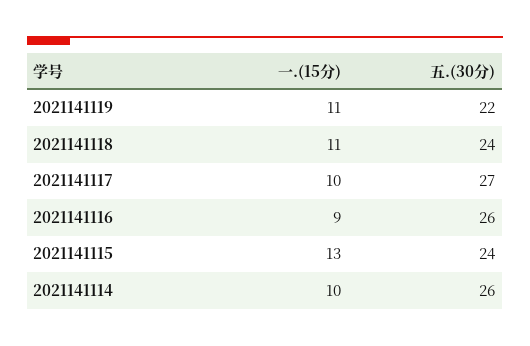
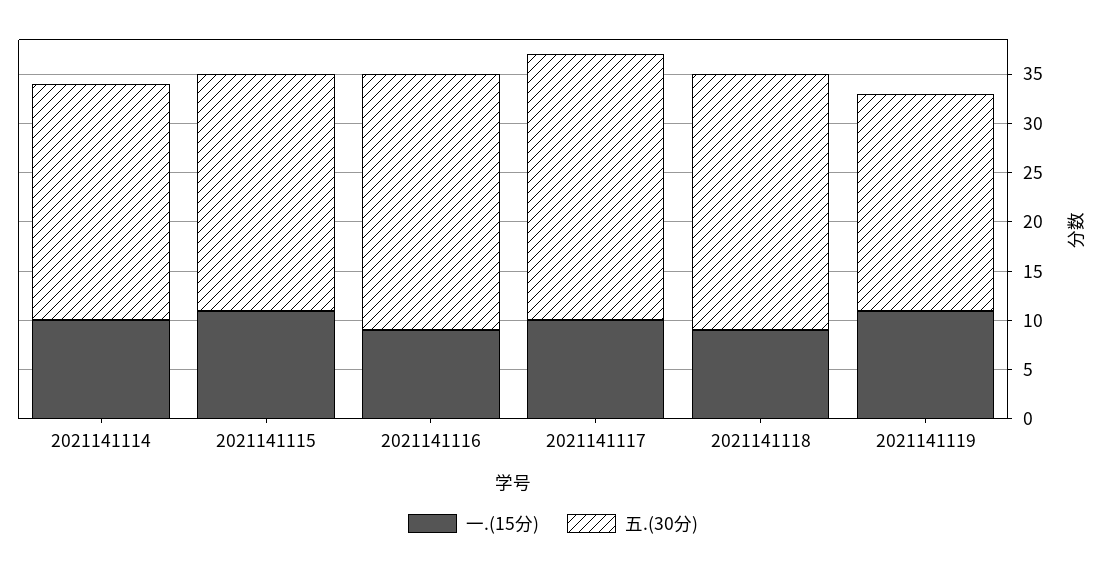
一.(15分), 2021141118: 11 -> 9
五.(30分), 2021141118: 24 -> 26
一.(15分), 2021141115: 13 -> 11
五.(30分), 2021141114: 26 -> 24

